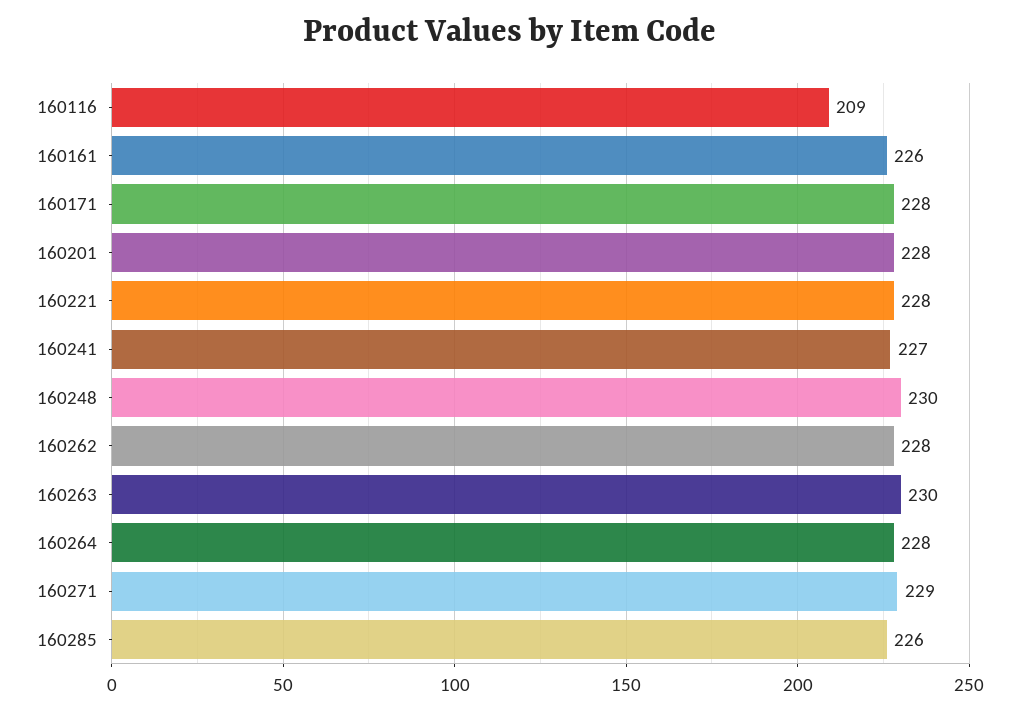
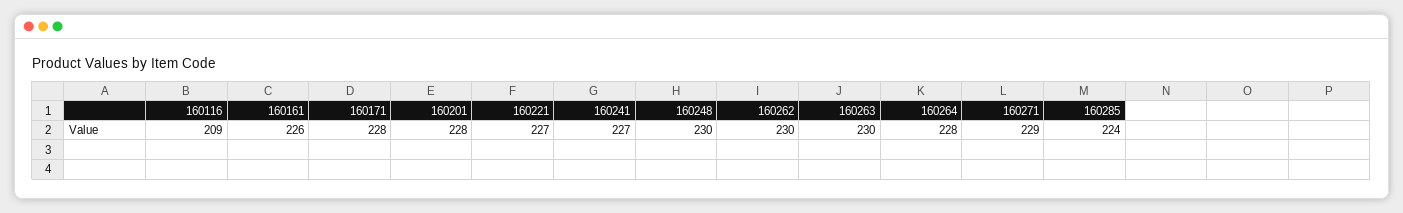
160221: 228 -> 227
160262: 228 -> 230
160285: 226 -> 224

